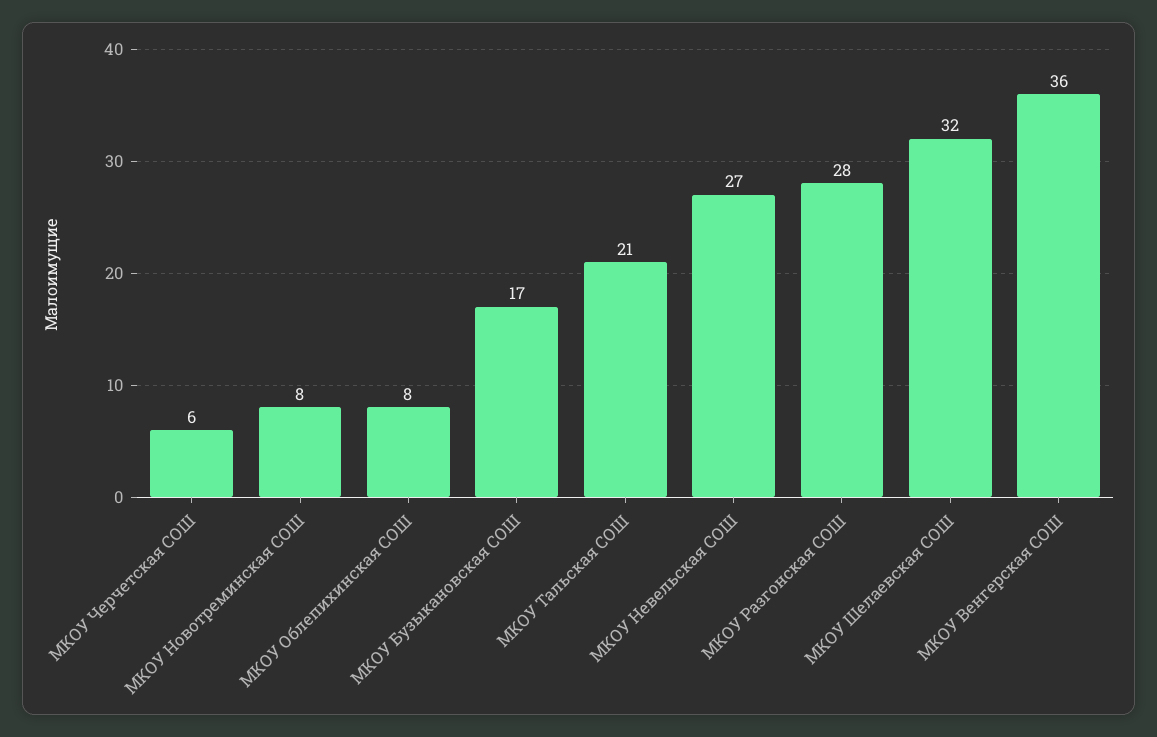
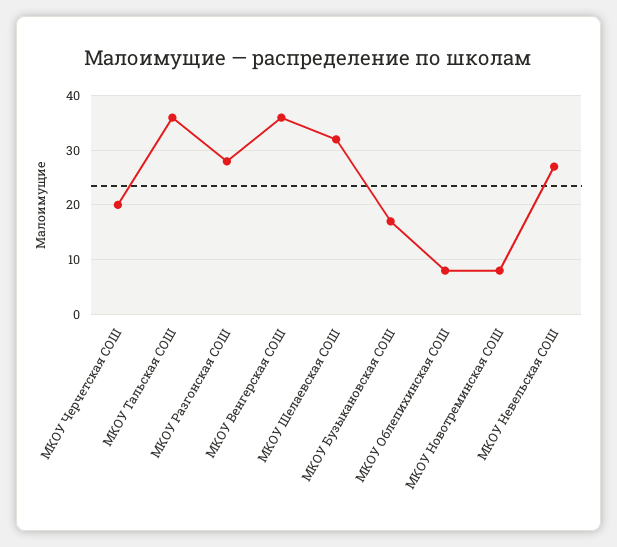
МКОУ Черчетская СОШ: 6 -> 20
МКОУ Тальская СОШ: 21 -> 35

